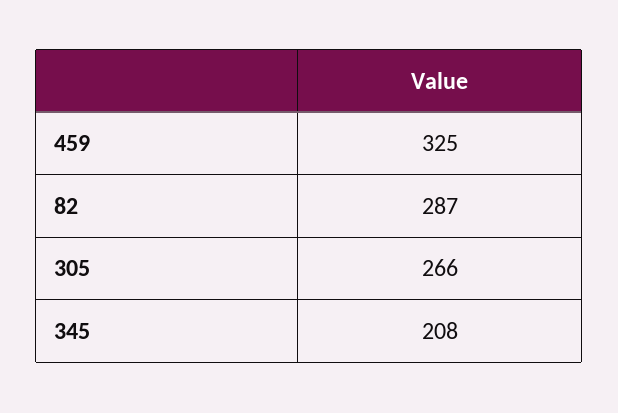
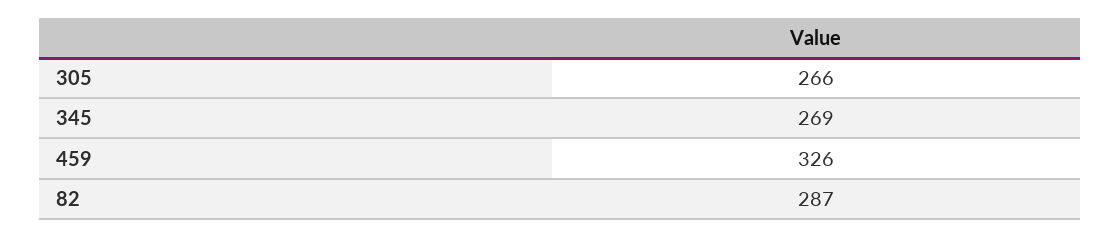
459: 325 -> 326
345: 208 -> 269

